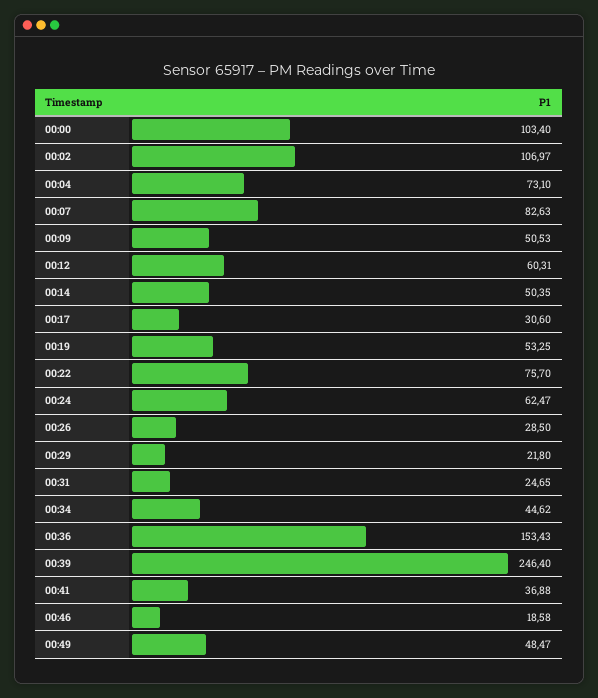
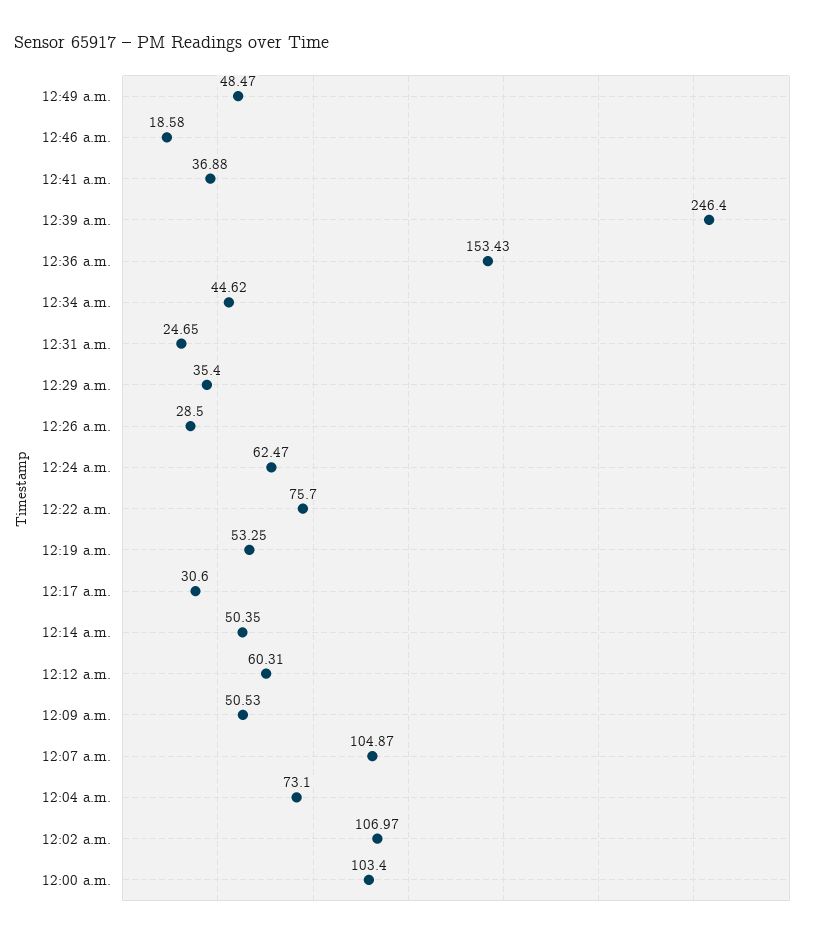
00:07: 82.63 -> 104.87
00:29: 21.8 -> 35.4

